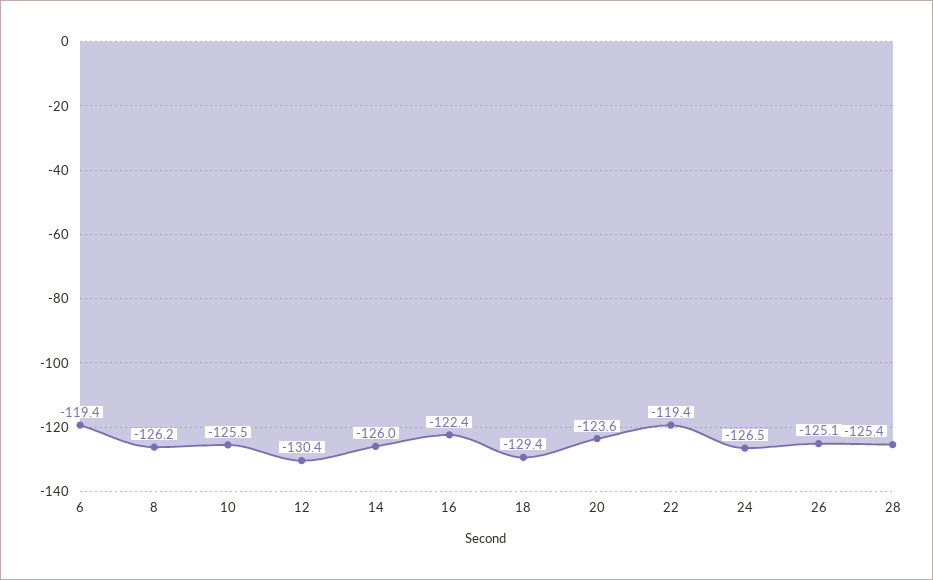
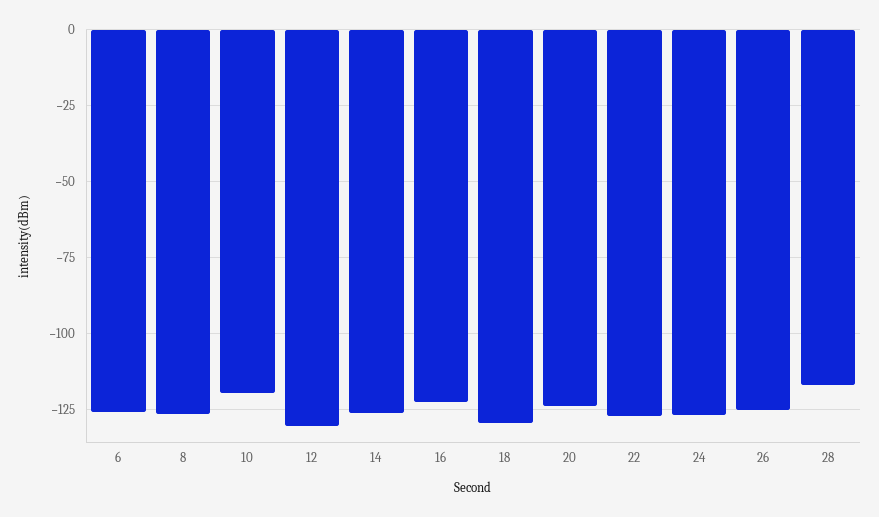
6: -119.4 -> -125
10: -125.5 -> -120
22: -119.4 -> -127.5
28: -125.4 -> -117.5

